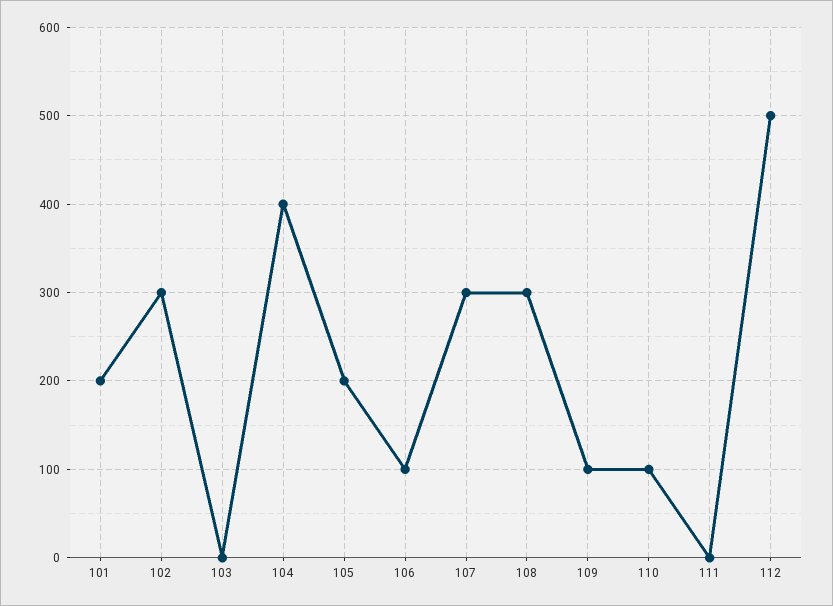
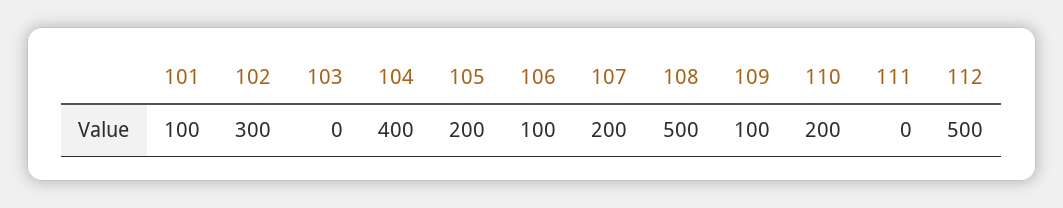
101: 200 -> 100
107: 300 -> 200
108: 300 -> 500
110: 100 -> 200

